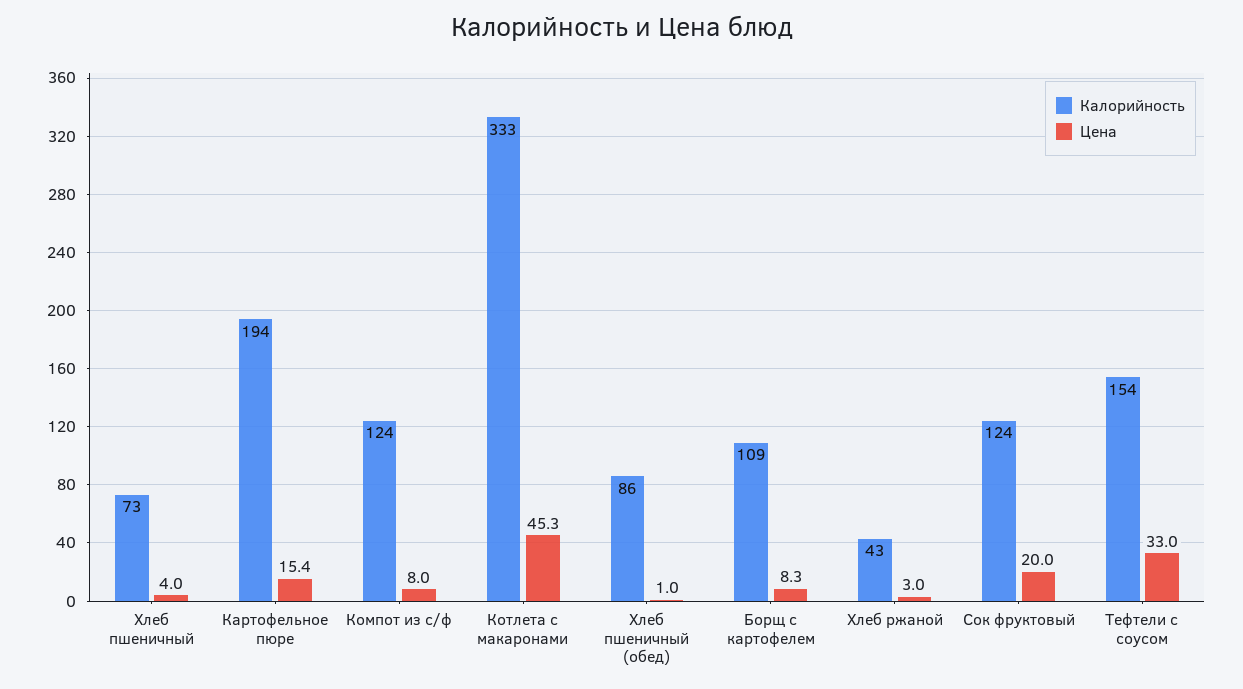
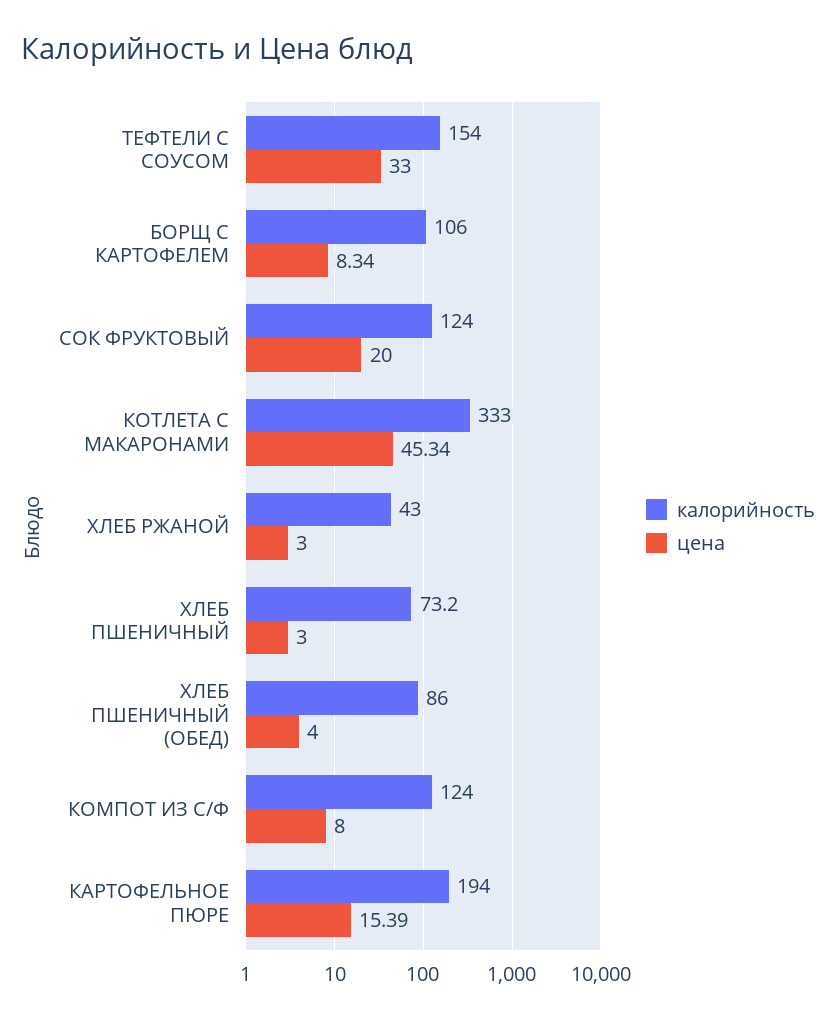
Цена, Хлеб пшеничный: 4 -> 3
Цена, Хлеб пшеничный (обед): 1 -> 4
Калорийность, Борщ с картофелем: 109 -> 106

